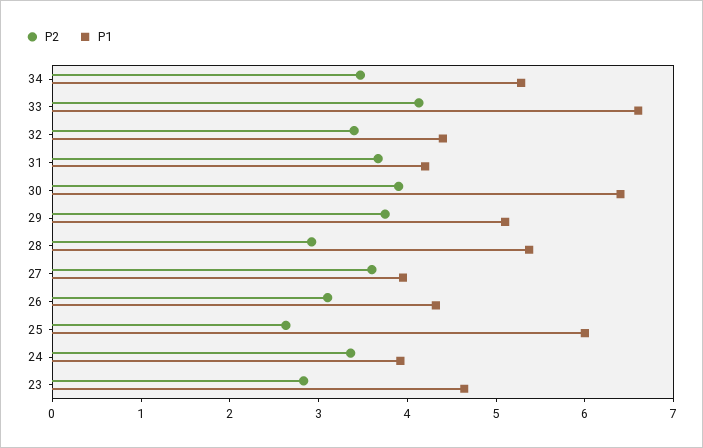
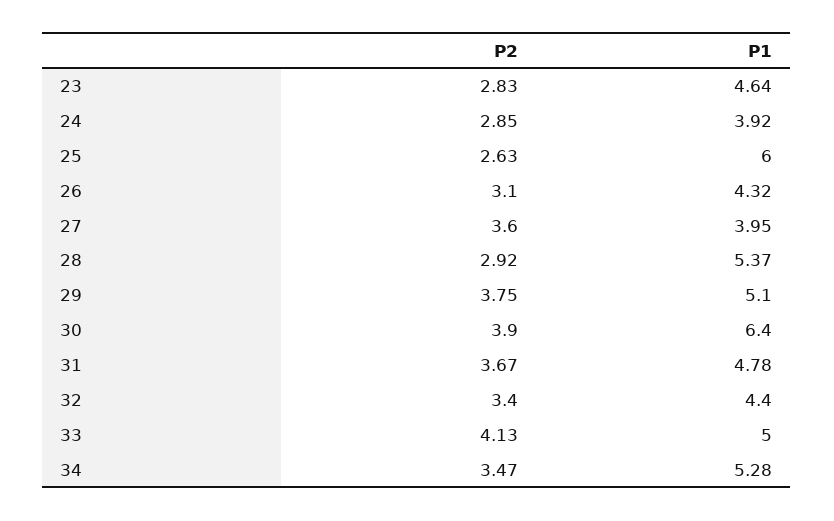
P1, 33: 6.6 -> 5
P1, 31: 4.2 -> 4.78
P2, 24: 3.4 -> 2.85

